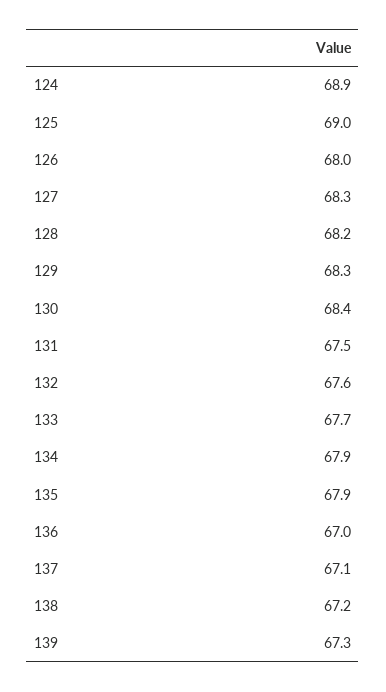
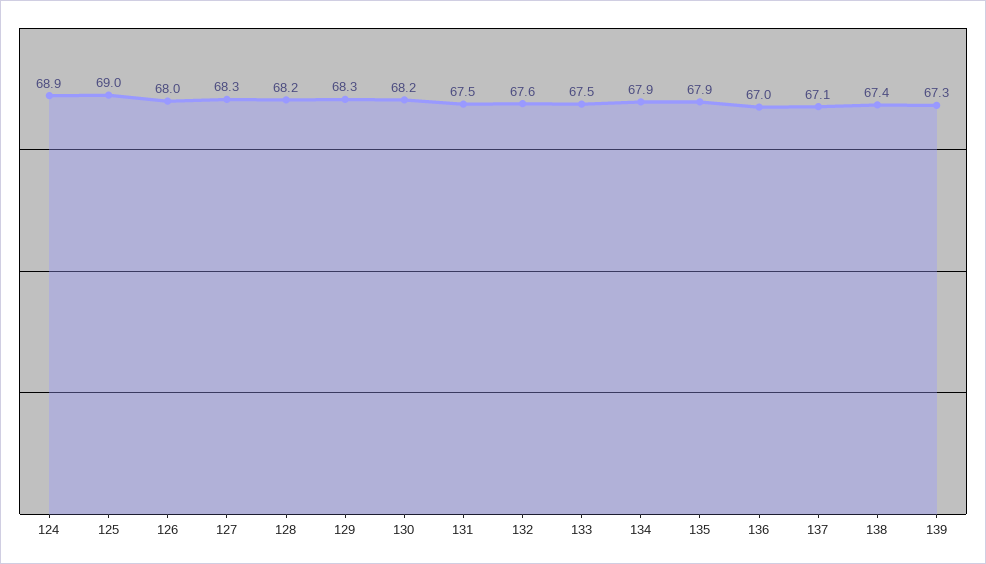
130: 68.4 -> 68.2
133: 67.7 -> 67.5
138: 67.2 -> 67.4

